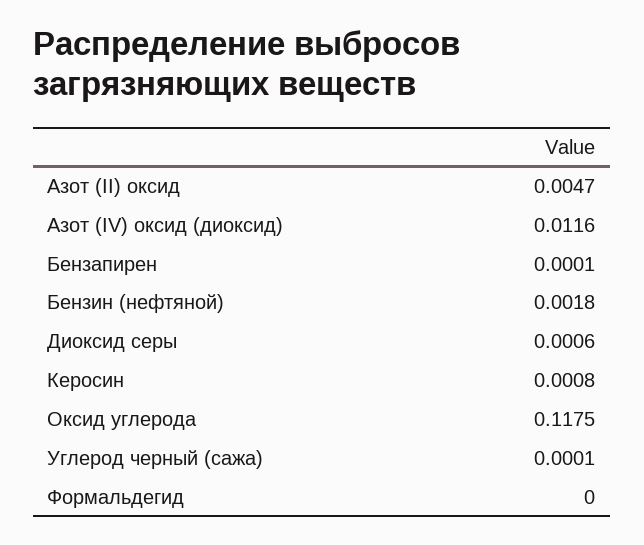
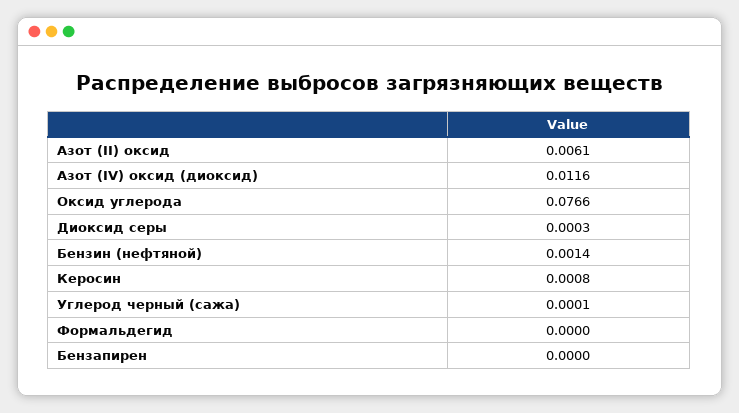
Азот (II) оксид: 0.0047 -> 0.0061
Бензапирен: 0.0001 -> 0
Бензин (нефтяной): 0.0018 -> 0.0014
Диоксид серы: 0.0006 -> 0.0003
Оксид углерода: 0.1175 -> 0.0766

